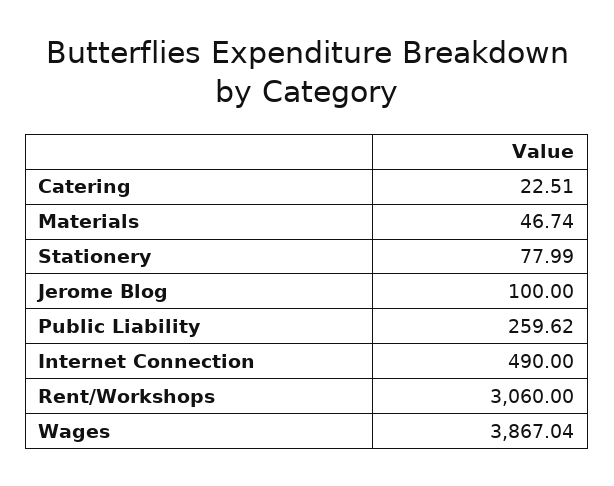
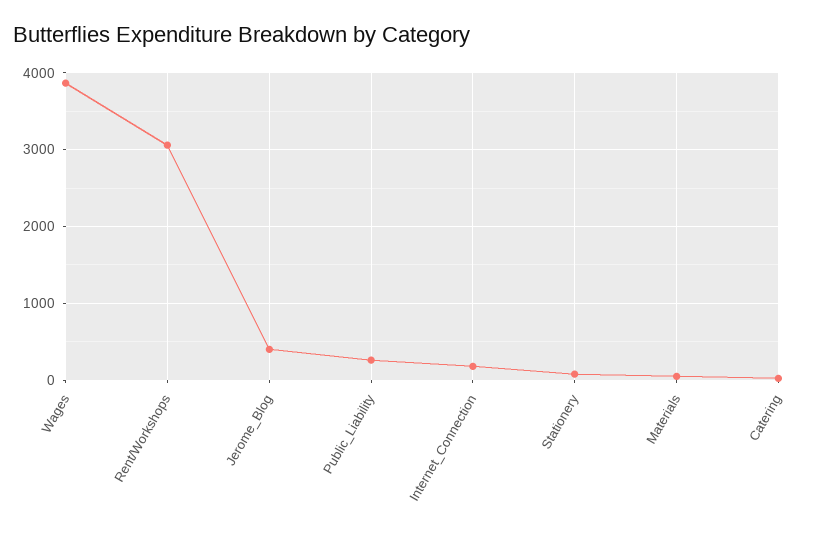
Jerome Blog: 100 -> 400
Internet Connection: 490 -> 200

